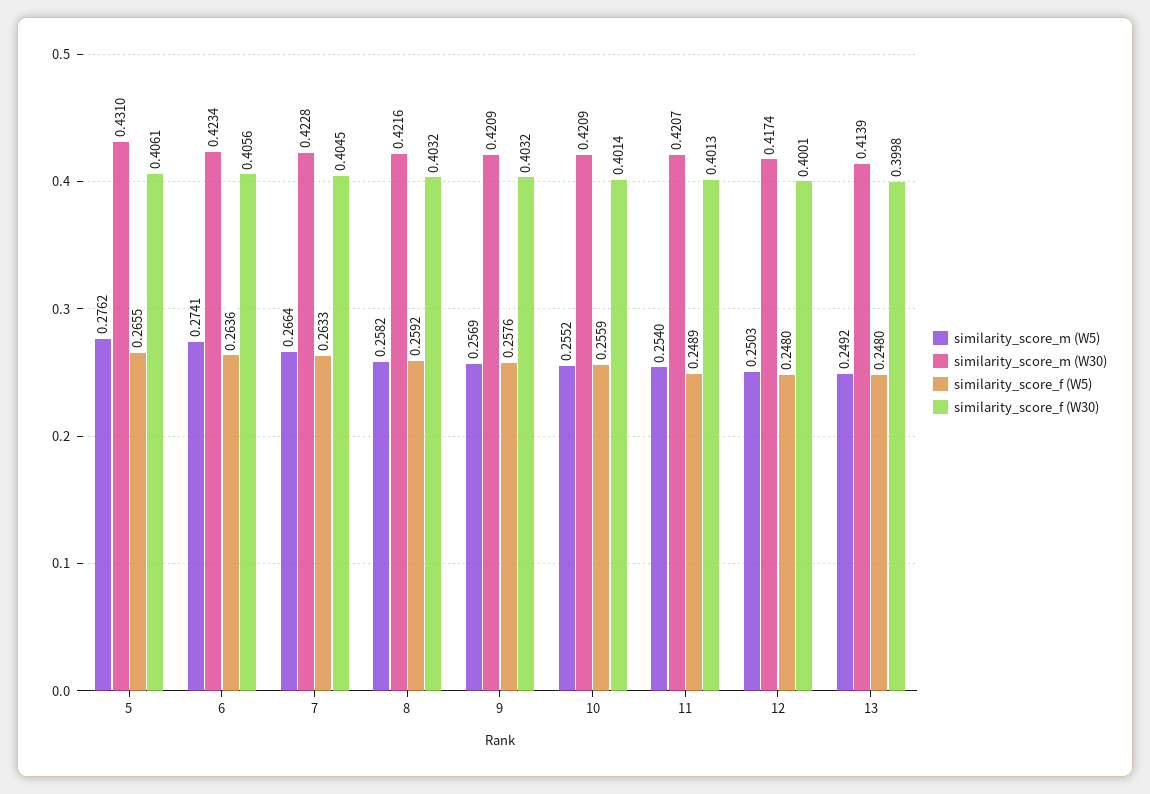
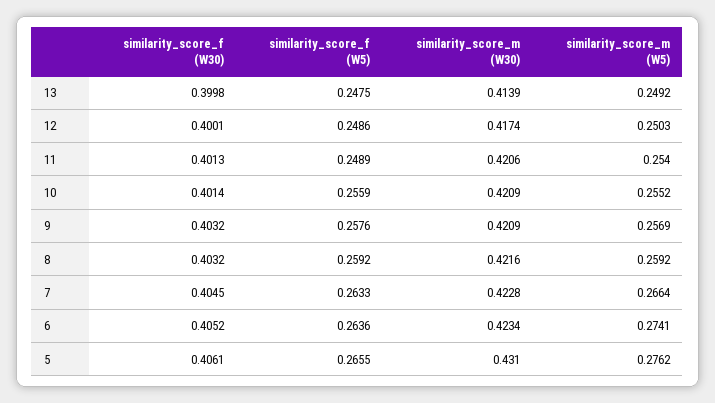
similarity_score_f (W30), 6: 0.4056 -> 0.4052
similarity_score_m (W5), 8: 0.2582 -> 0.2592
similarity_score_m (W30), 11: 0.4207 -> 0.4206
similarity_score_f (W5), 12: 0.248 -> 0.2486
similarity_score_f (W5), 13: 0.248 -> 0.2475

